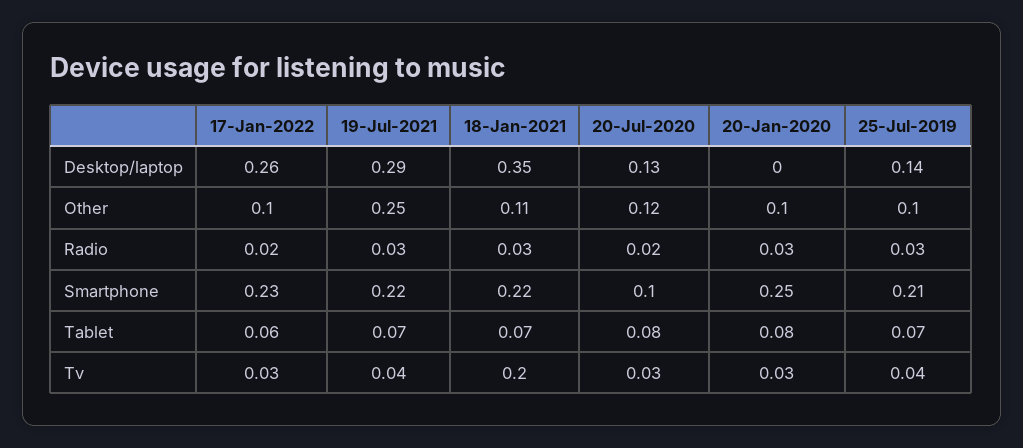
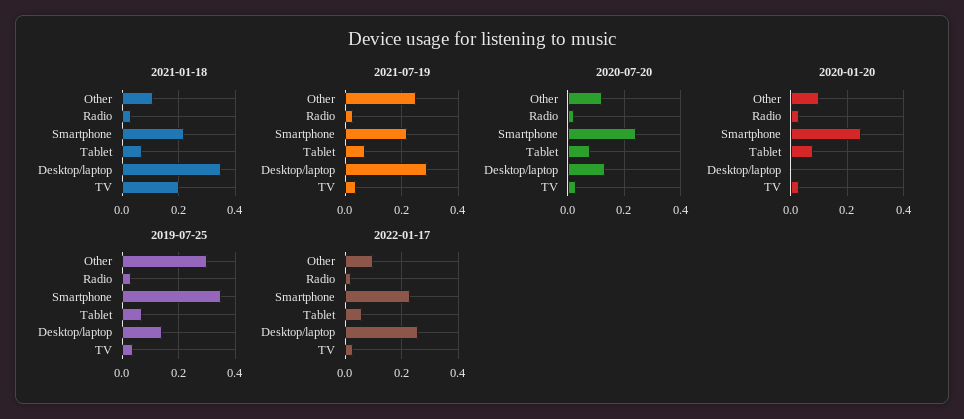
25-Jul-2019, Other: 0.1 -> 0.3
20-Jul-2020, Smartphone: 0.1 -> 0.25
25-Jul-2019, Smartphone: 0.21 -> 0.35

